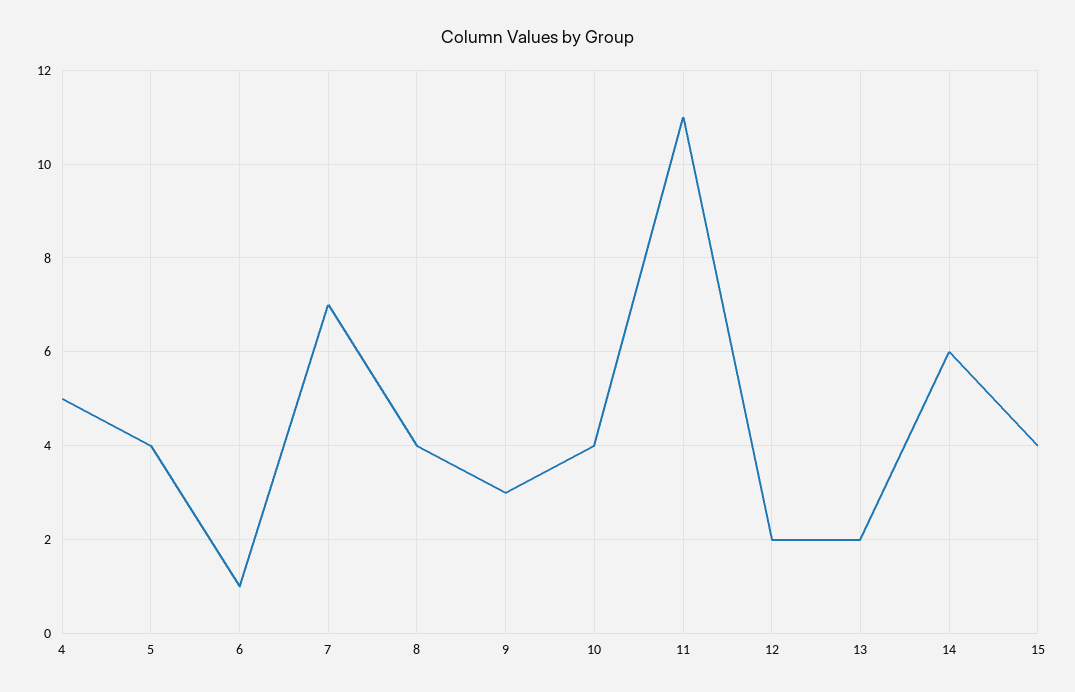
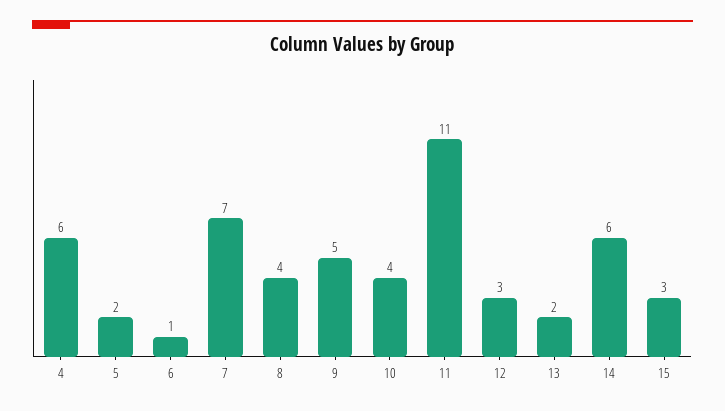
4: 5 -> 6
5: 4 -> 2
9: 3 -> 5
12: 2 -> 3
15: 4 -> 3

